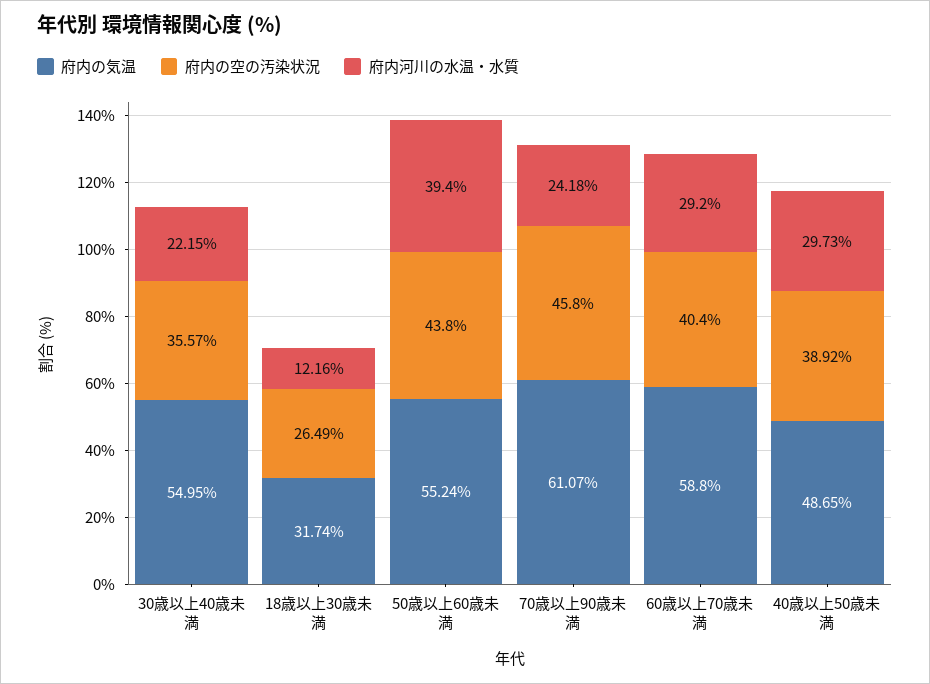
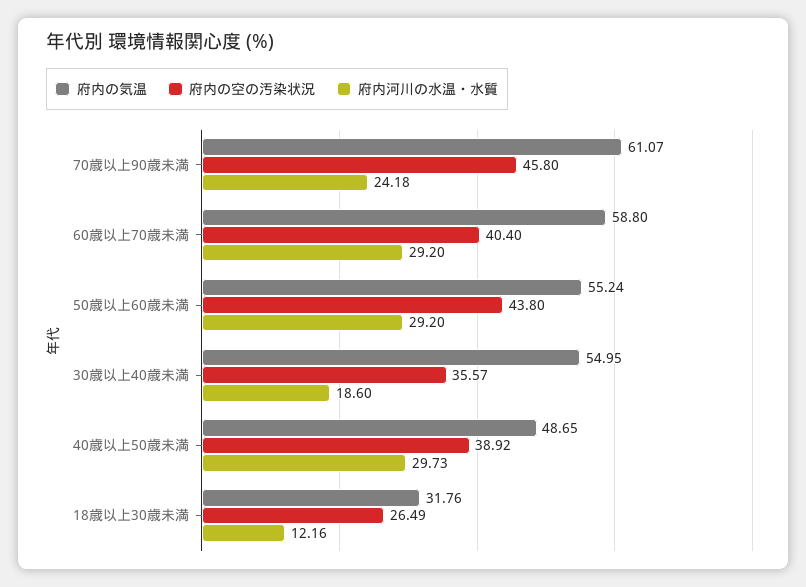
府内河川の水温・水質, 30歳以上40歳未満: 22.15 -> 18.6
府内の気温, 18歳以上30歳未満: 31.74 -> 31.76
府内河川の水温・水質, 50歳以上60歳未満: 39.4 -> 29.2

